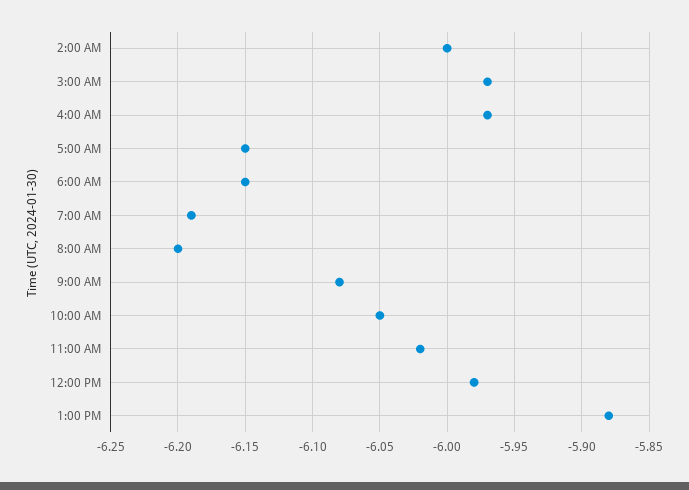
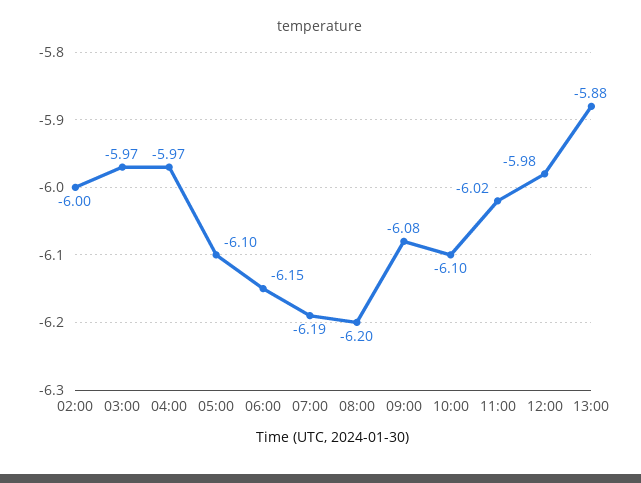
5:00 AM: -6.15 -> -6.1
10:00 AM: -6.05 -> -6.1

